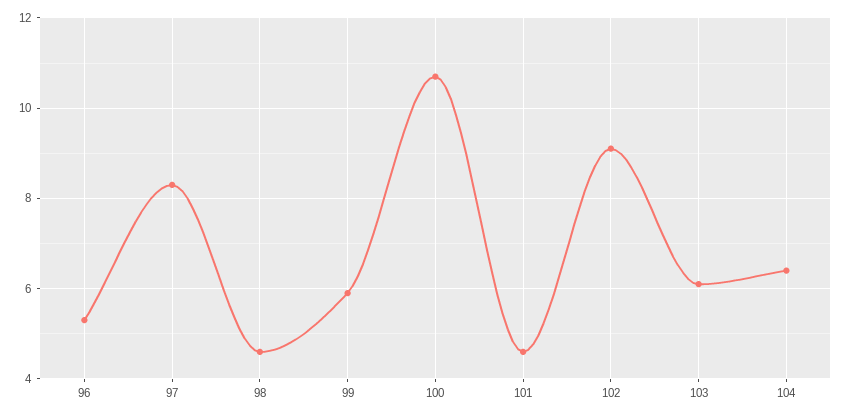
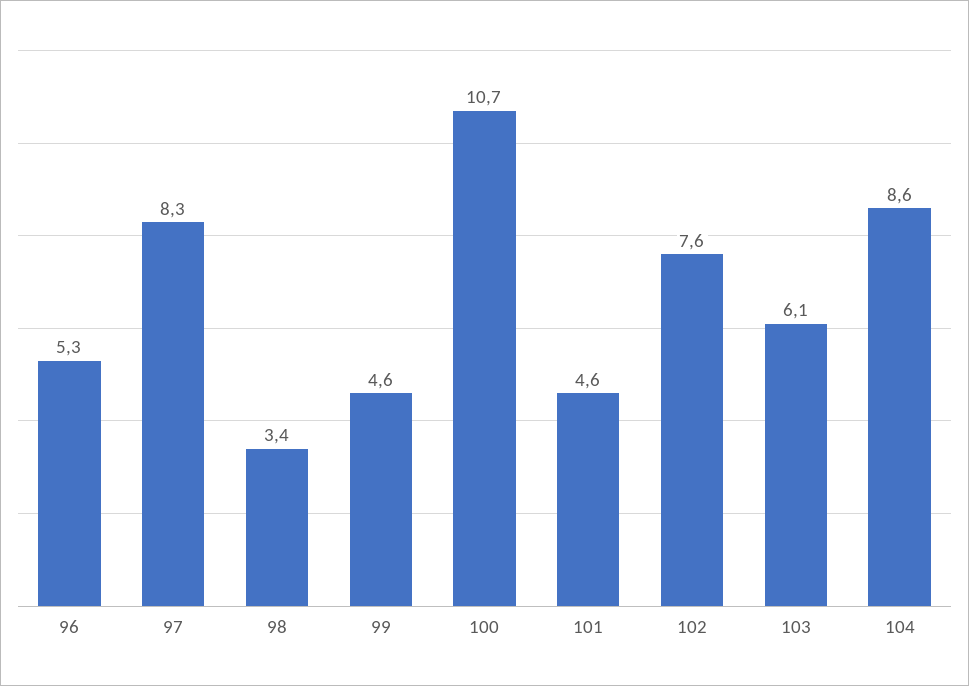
98: 4.5 -> 3.4
99: 6 -> 4.6
102: 9 -> 7.6
104: 6.5 -> 8.6

